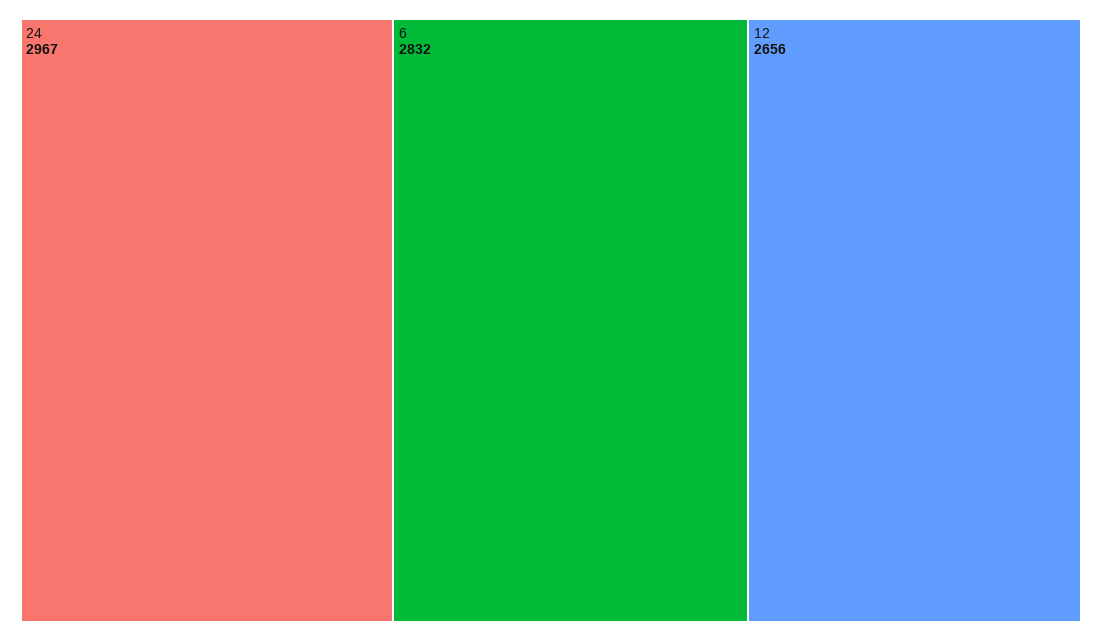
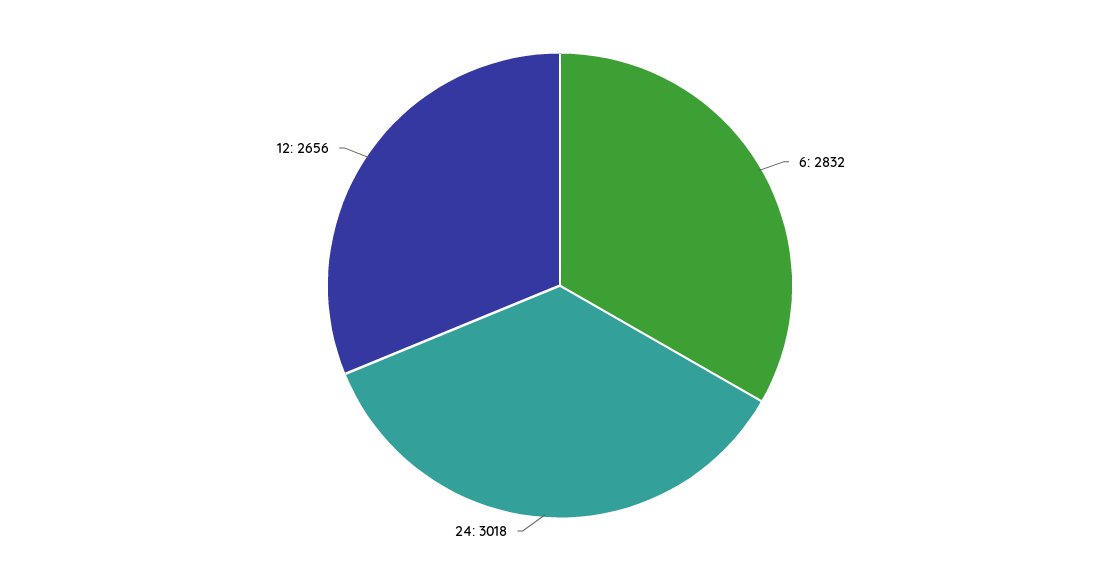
24: 2967 -> 3018

